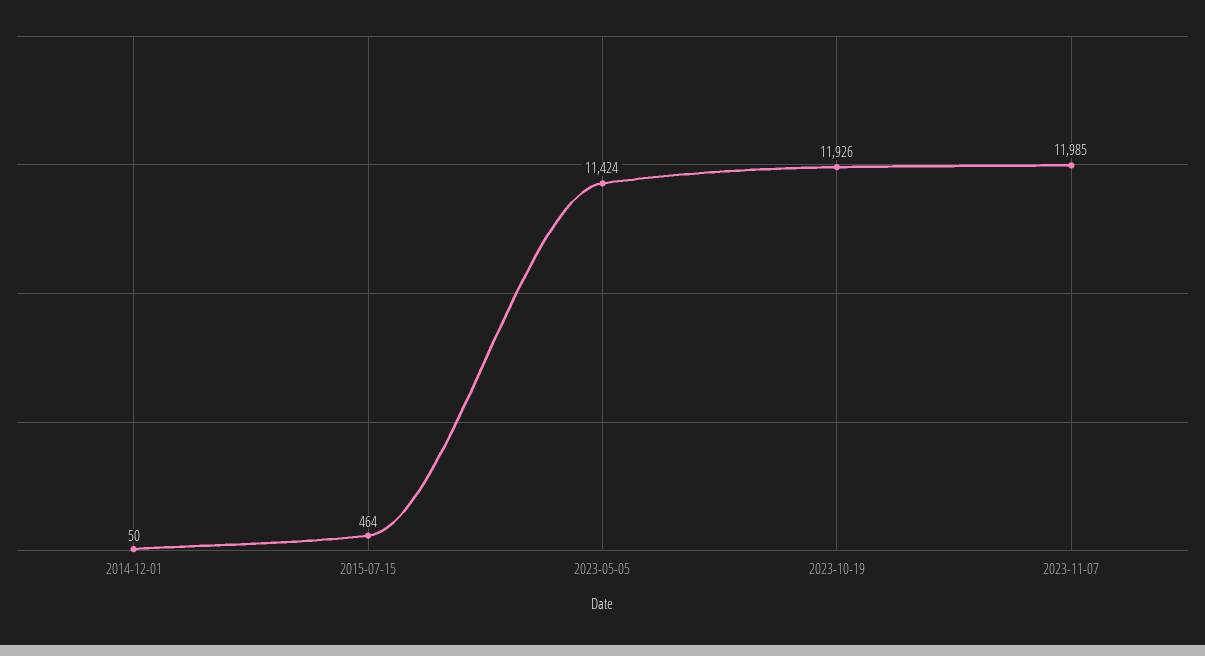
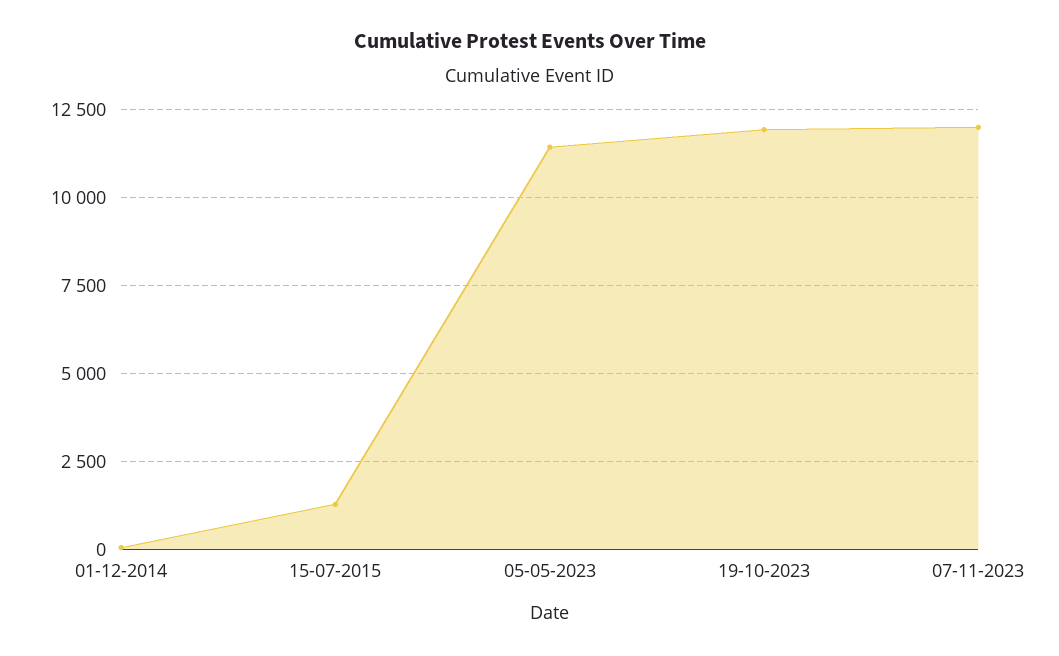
2015-07-15: 464 -> 1250

